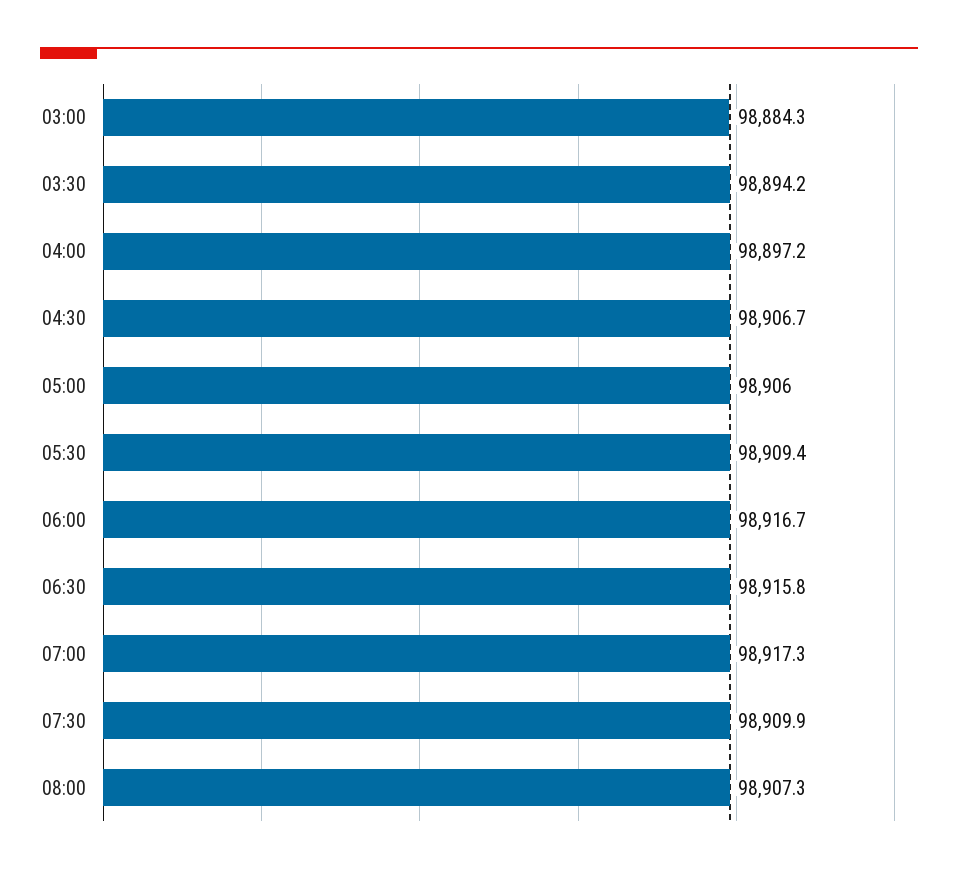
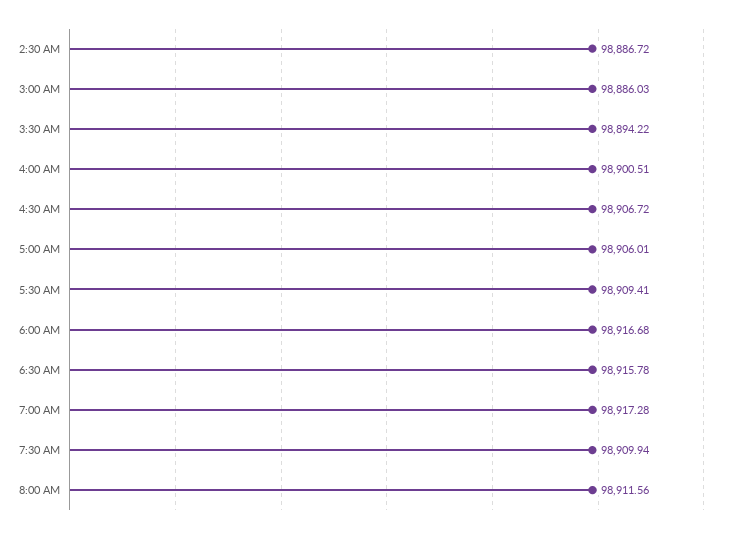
03:00: 98884.3 -> 98886.03
04:00: 98897.2 -> 98900.51
08:00: 98907.3 -> 98911.56
2:30 AM: none -> 98886.72

